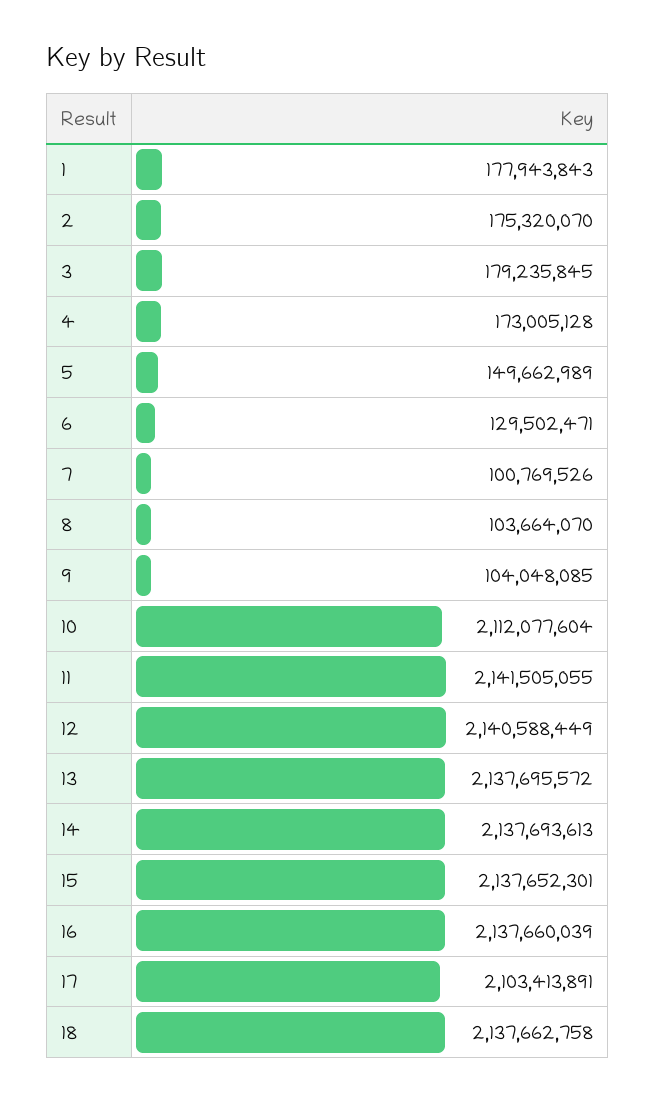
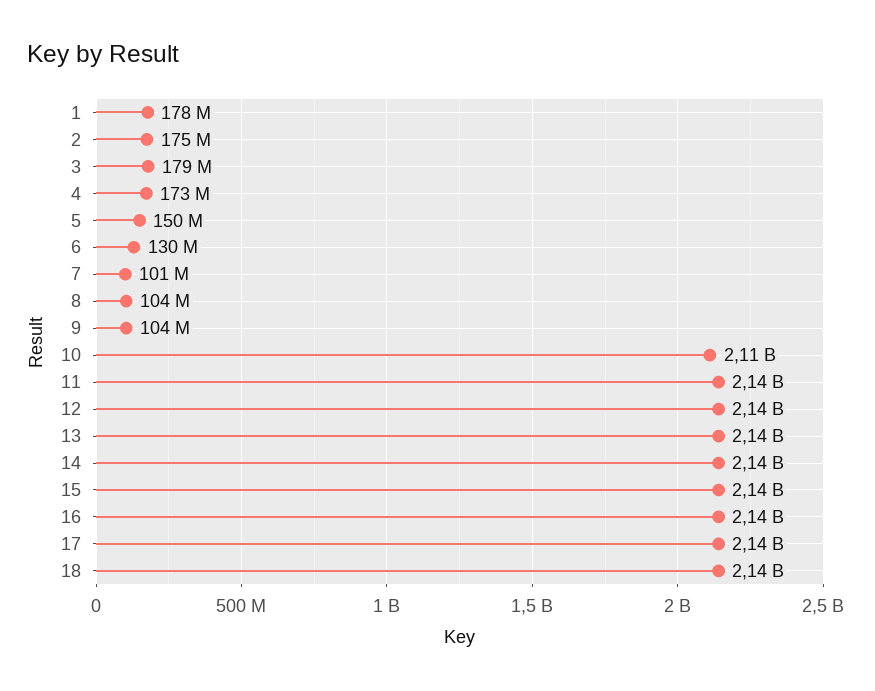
17: 2103413891 -> 2140000000

